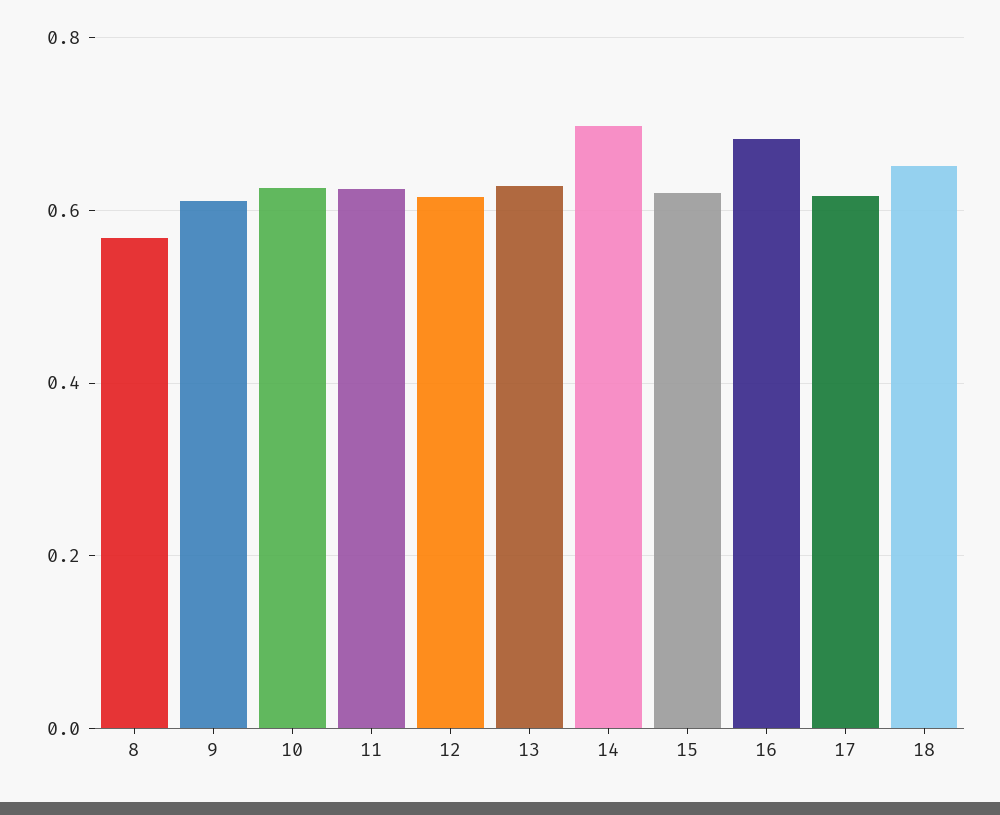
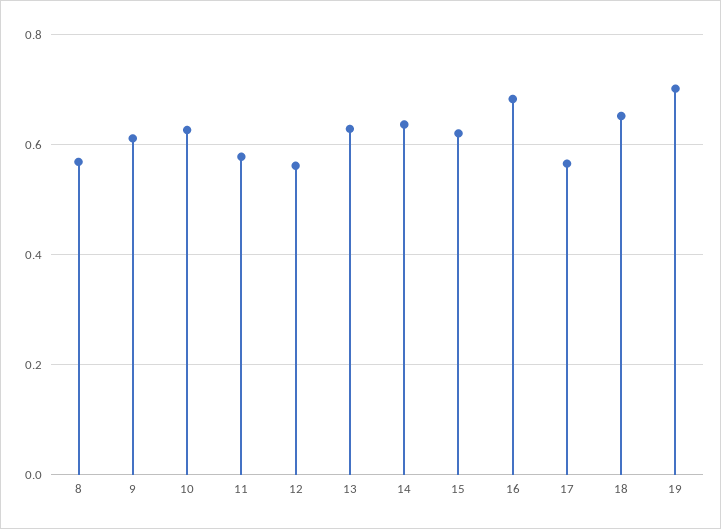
11: 0.62 -> 0.58
12: 0.62 -> 0.56
14: 0.7 -> 0.64
17: 0.62 -> 0.56
19: none -> 0.7

